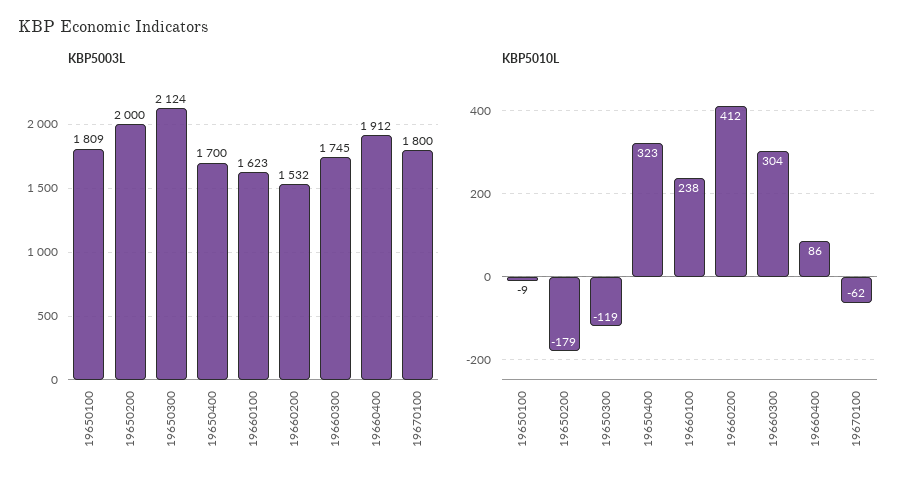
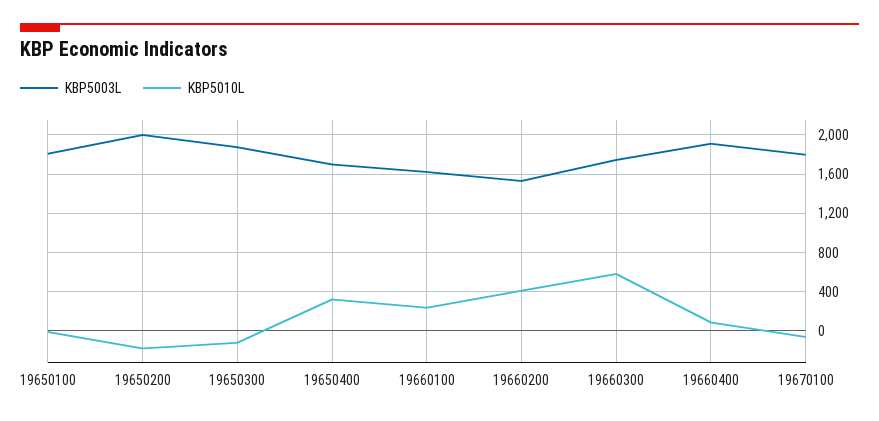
KBP5003L, 19650300: 2124 -> 1900
KBP5010L, 19660300: 304 -> 600

